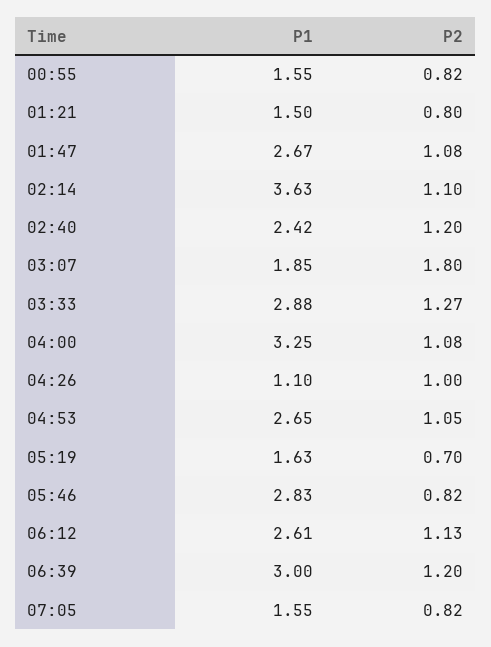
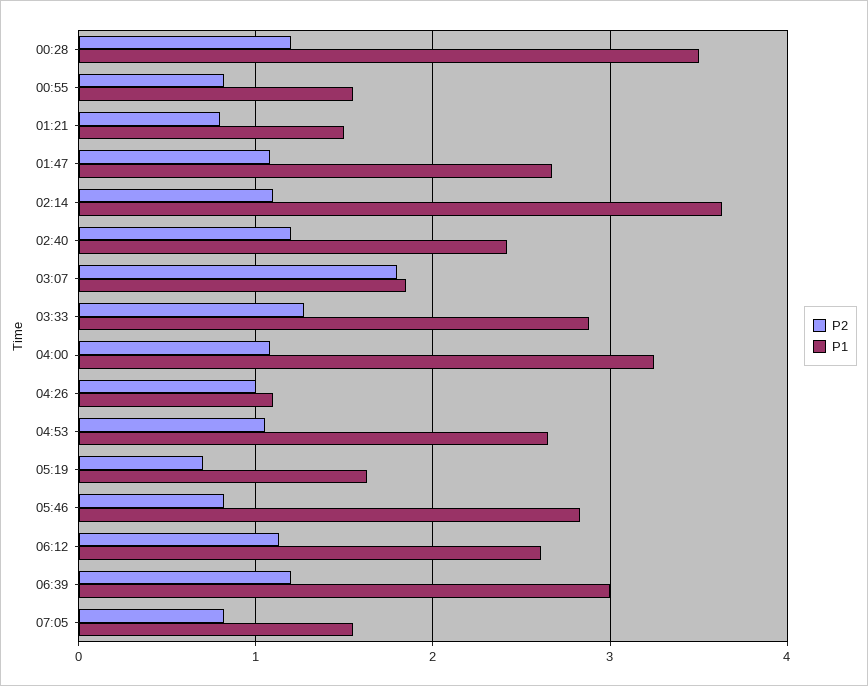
P2, 00:28: none -> 1.2
P1, 00:28: none -> 3.5

